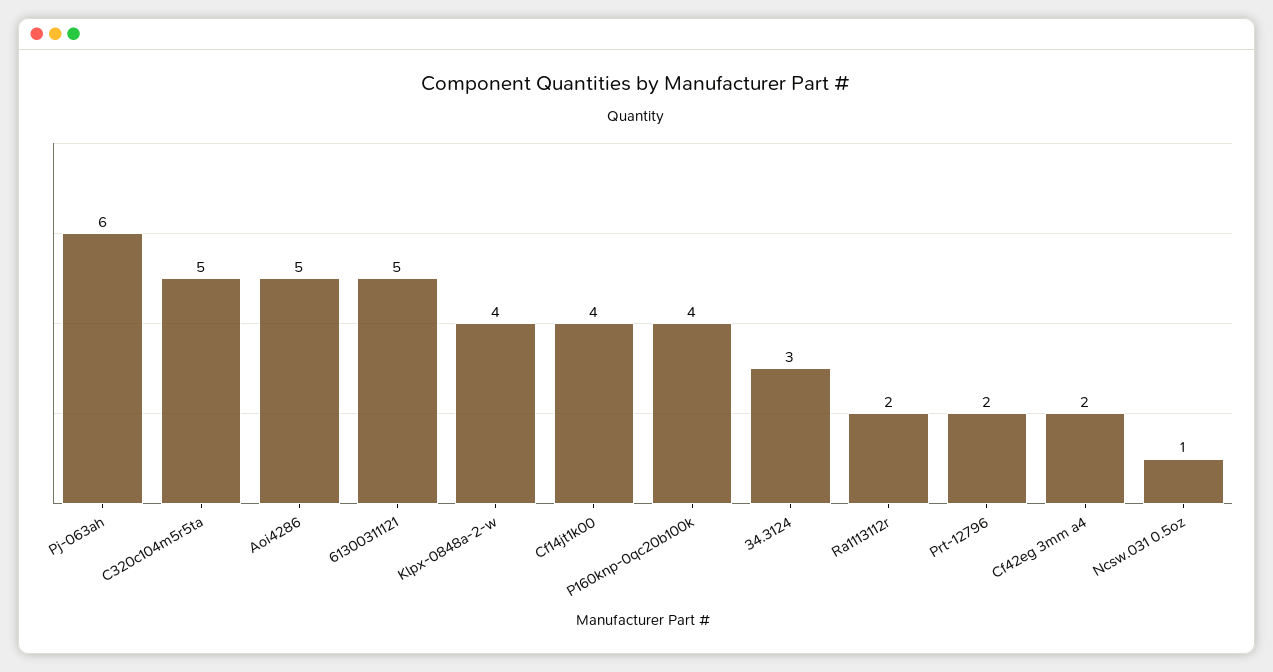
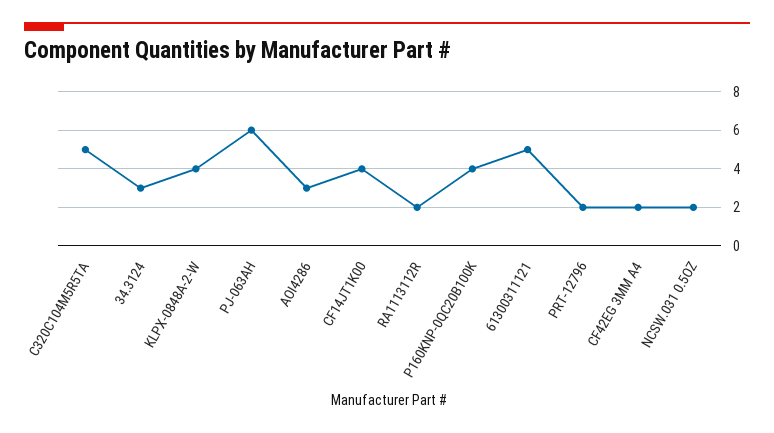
Aoi4286: 5 -> 3
Ncsw.031 0.5oz: 1 -> 2

